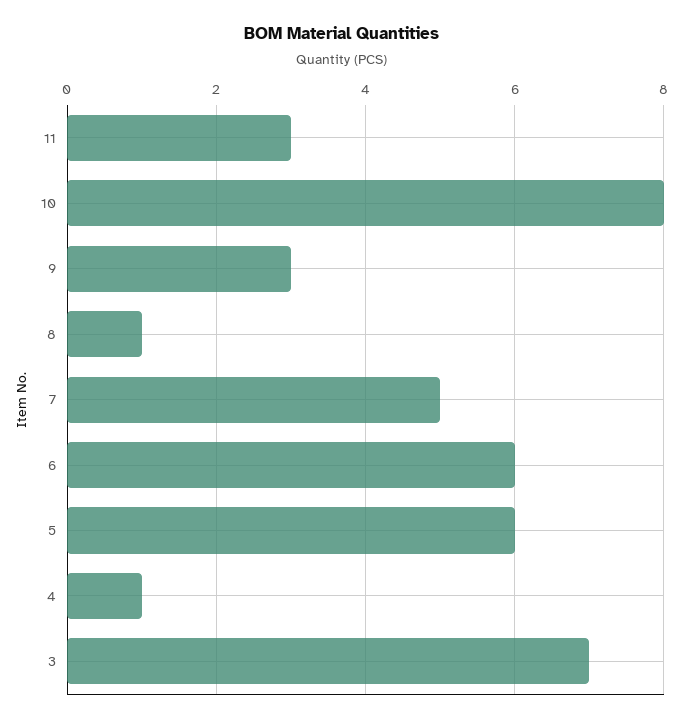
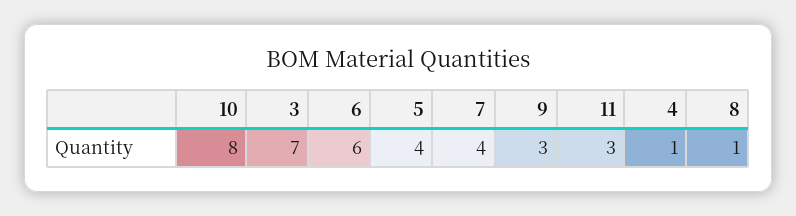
7: 5 -> 4
5: 6 -> 4

